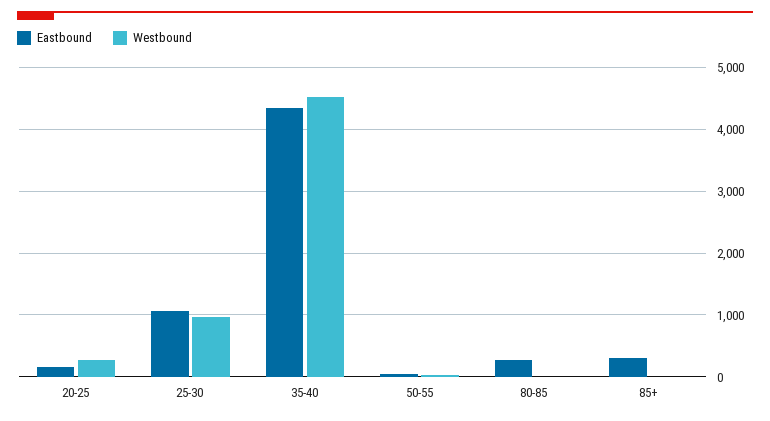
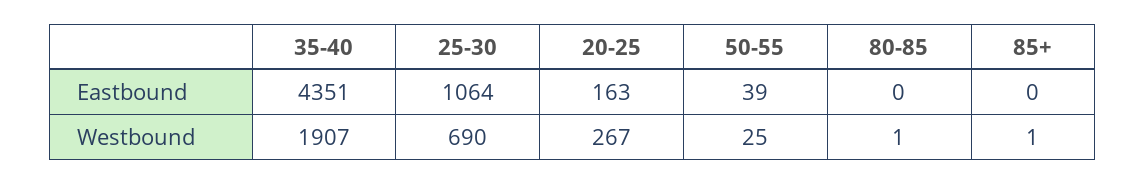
Westbound, 25-30: 1000 -> 690
Westbound, 35-40: 4500 -> 1907
Eastbound, 80-85: 300 -> 0
Eastbound, 85+: 300 -> 0

